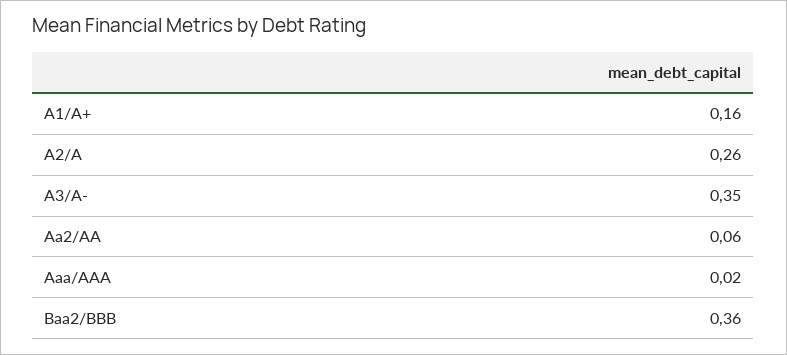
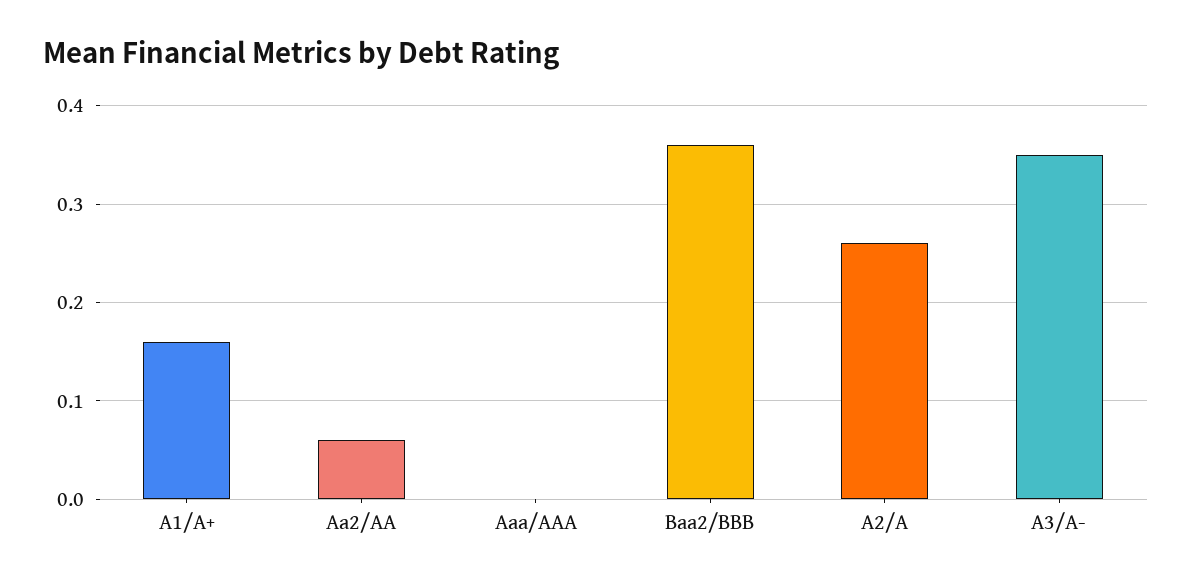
Aaa/AAA: 0.02 -> 0

